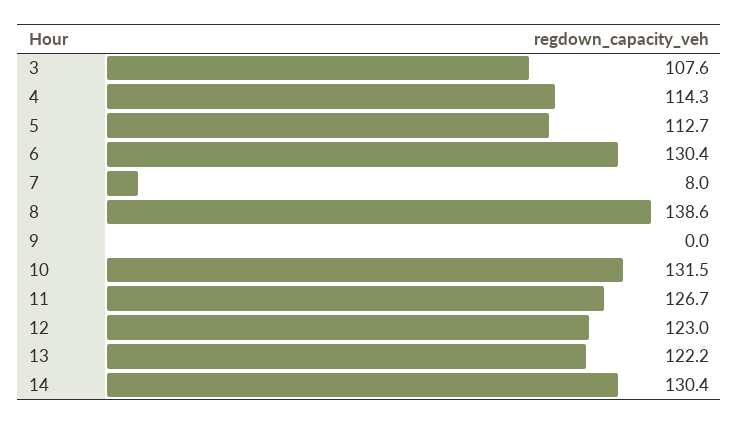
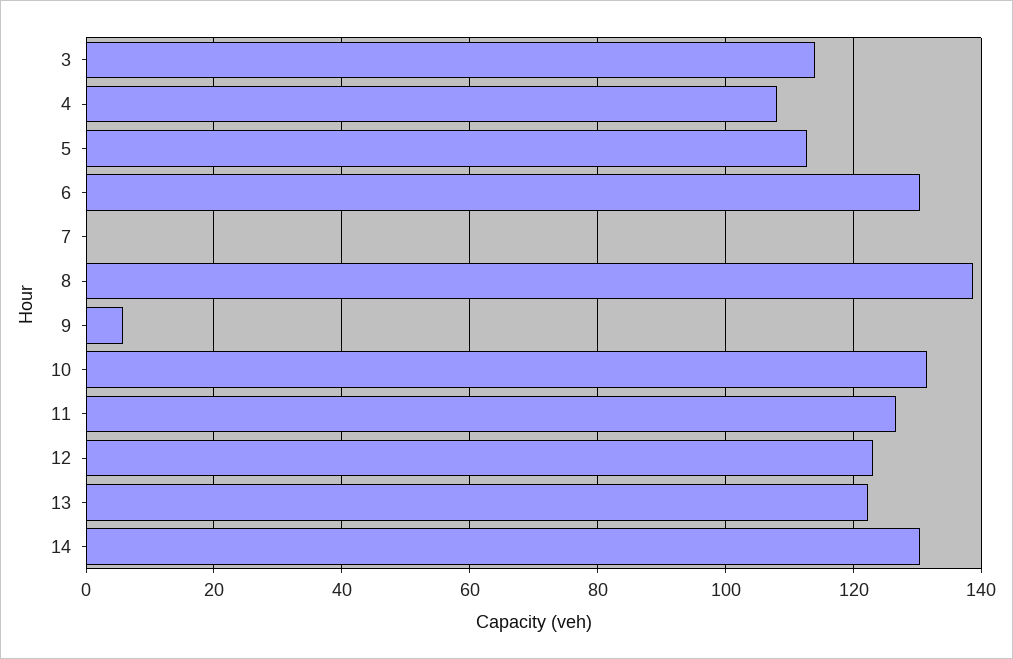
3: 107.6 -> 114
4: 114.3 -> 108
7: 8 -> 0
9: 0 -> 6

